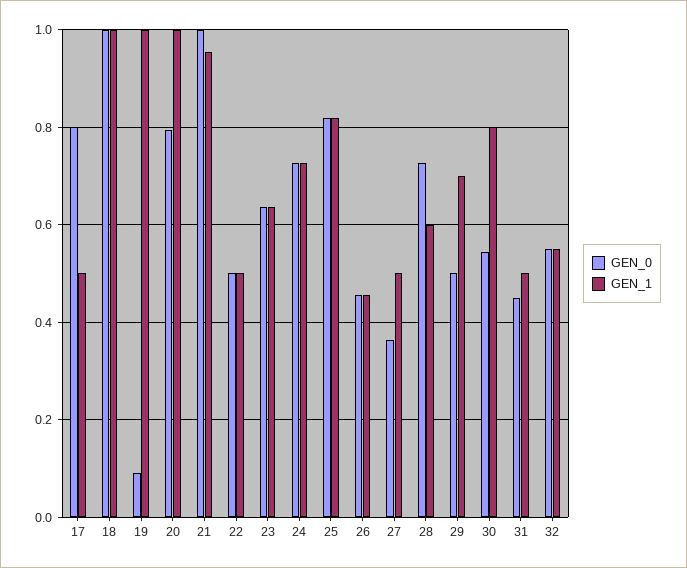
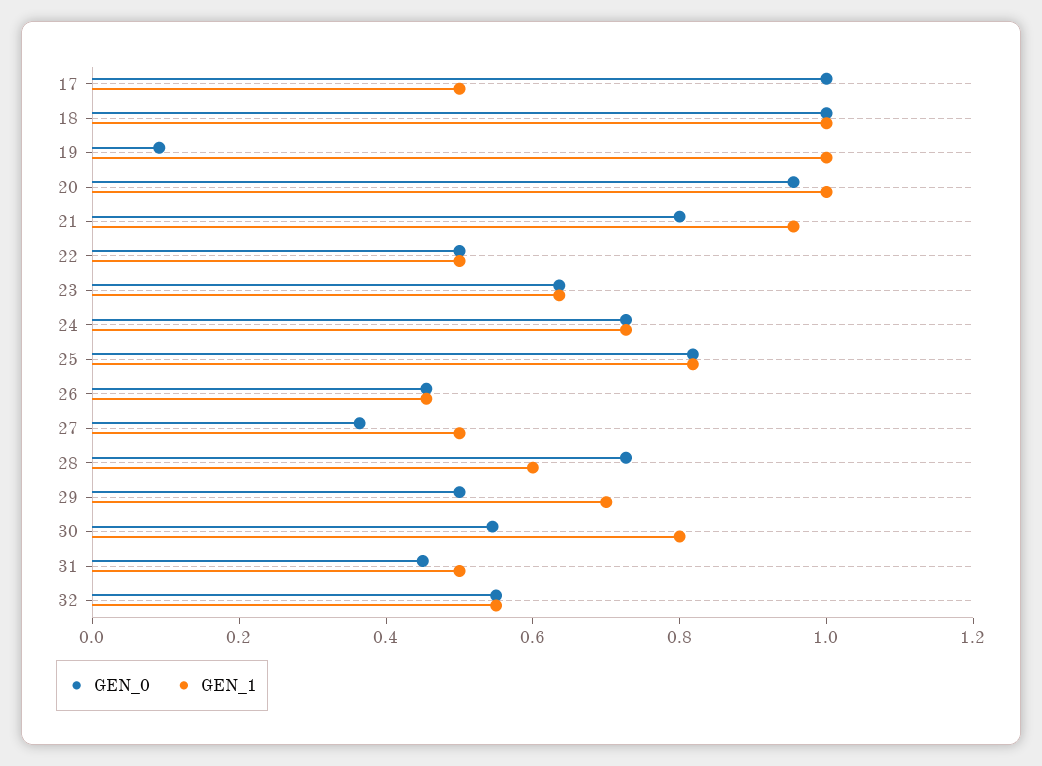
GEN_0, 17: 0.8 -> 1
GEN_0, 20: 0.8 -> 0.95
GEN_0, 21: 1 -> 0.8

